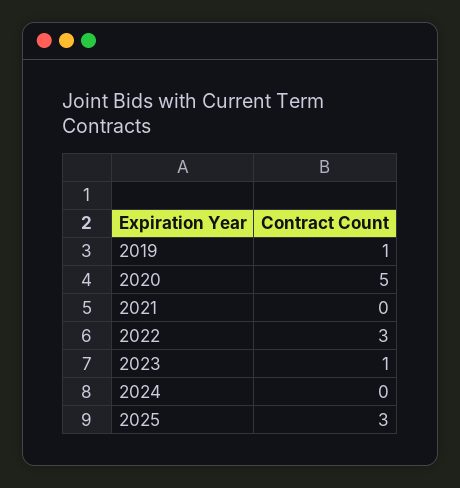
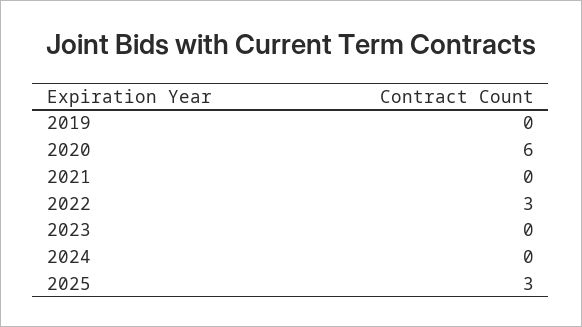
2019: 1 -> 0
2020: 5 -> 6
2023: 1 -> 0

